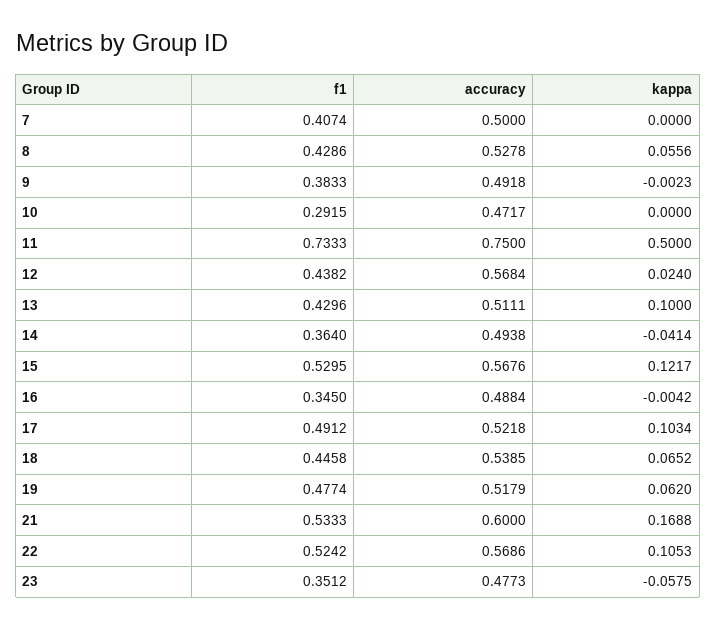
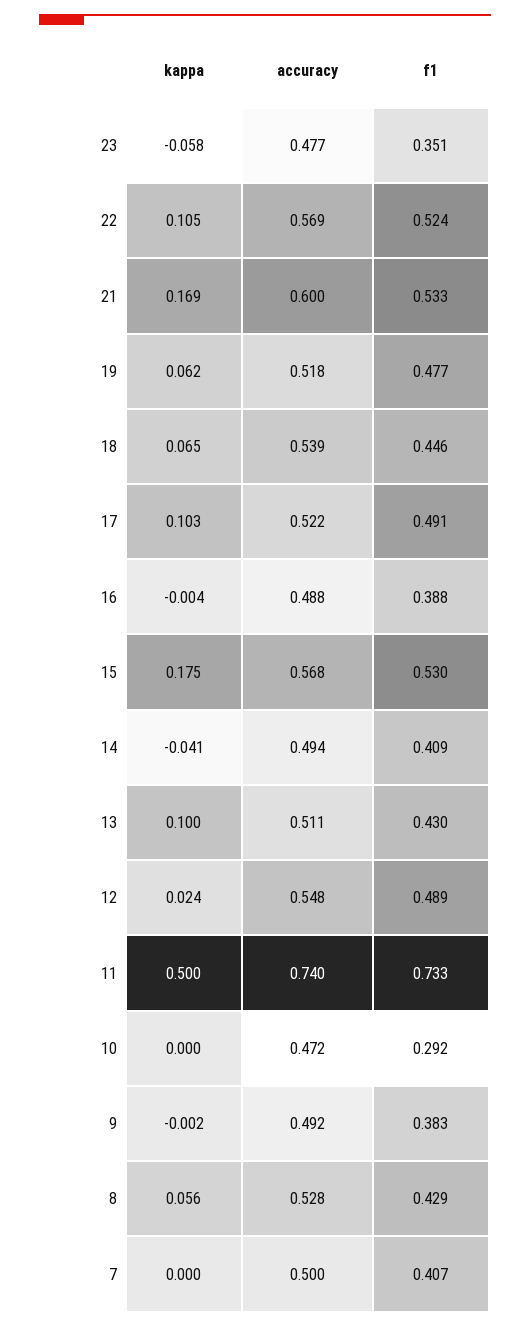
accuracy, 11: 0.75 -> 0.74
f1, 12: 0.4382 -> 0.489
accuracy, 12: 0.5684 -> 0.548
f1, 14: 0.364 -> 0.409
kappa, 15: 0.1217 -> 0.175
f1, 16: 0.345 -> 0.388

